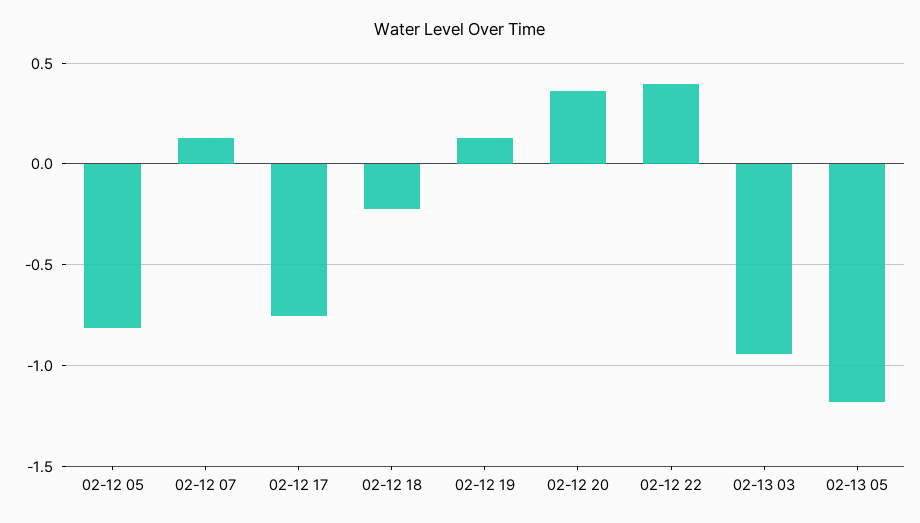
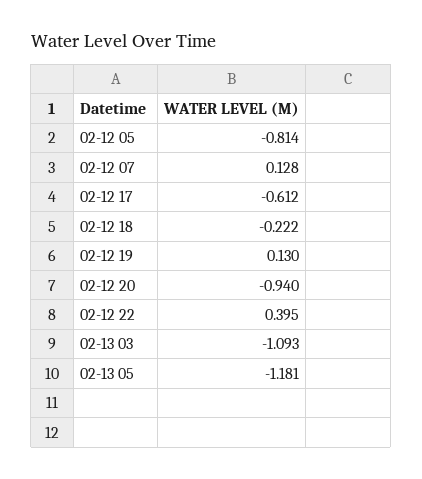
02-12 17: -0.75 -> -0.612
02-12 20: 0.35 -> -0.94
02-13 03: -0.95 -> -1.093

